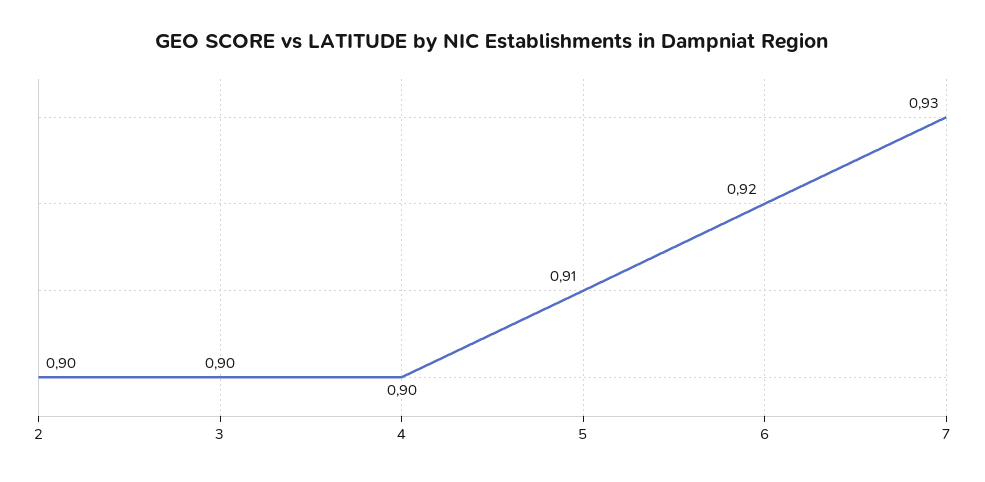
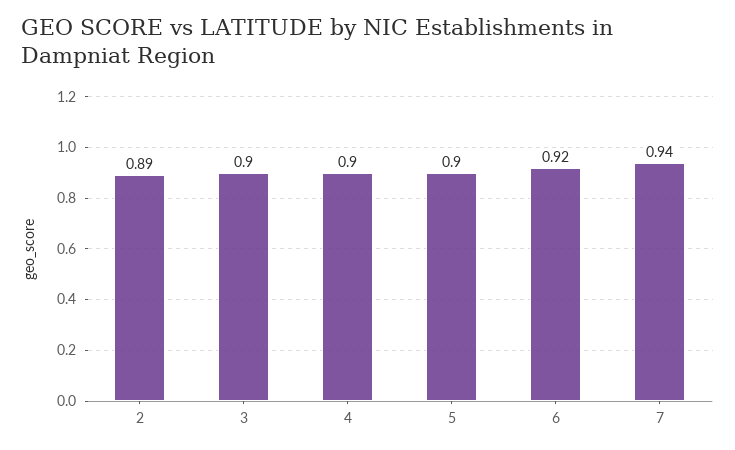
2: 0.9 -> 0.89
5: 0.91 -> 0.9
7: 0.93 -> 0.94

